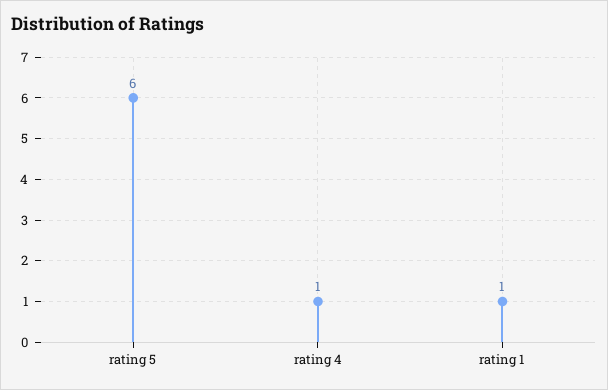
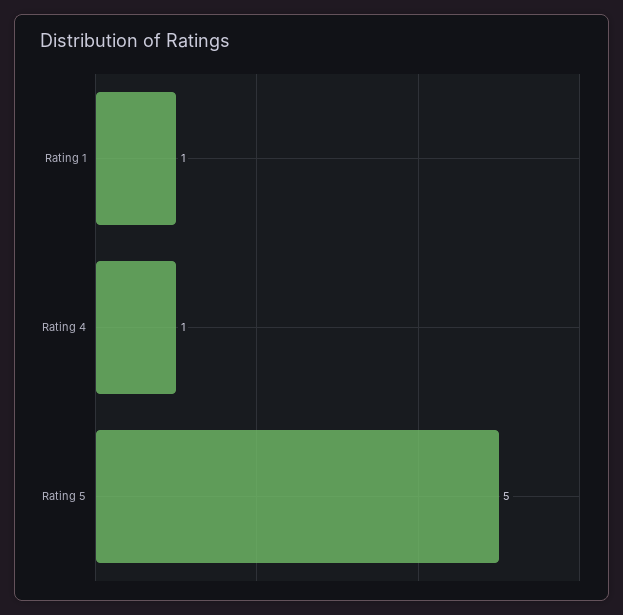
rating 5: 6 -> 5

